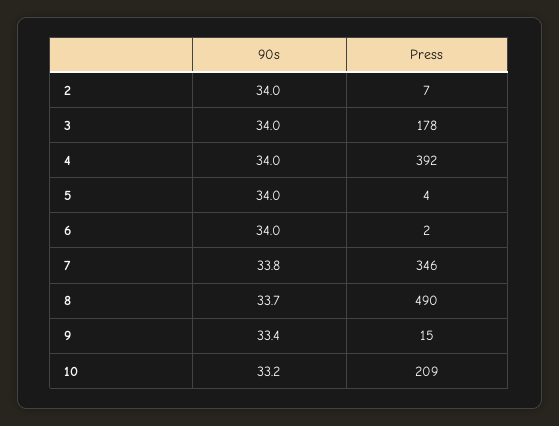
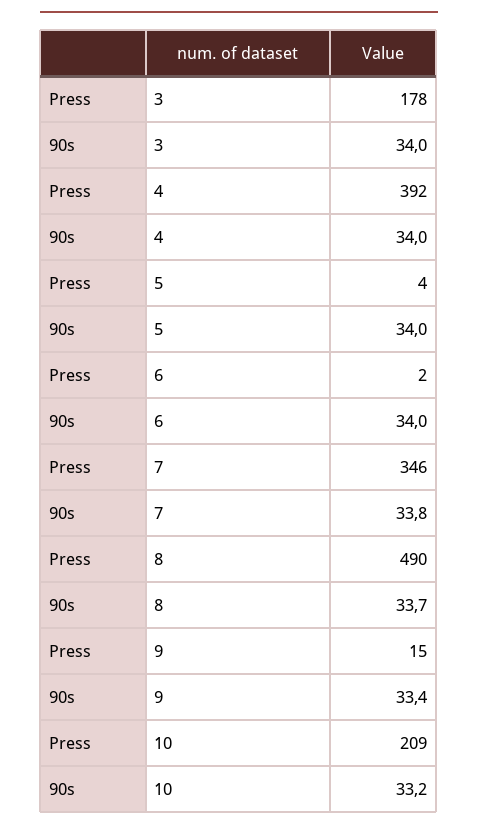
90s, 2: 34 -> none
Press, 2: 7 -> none

